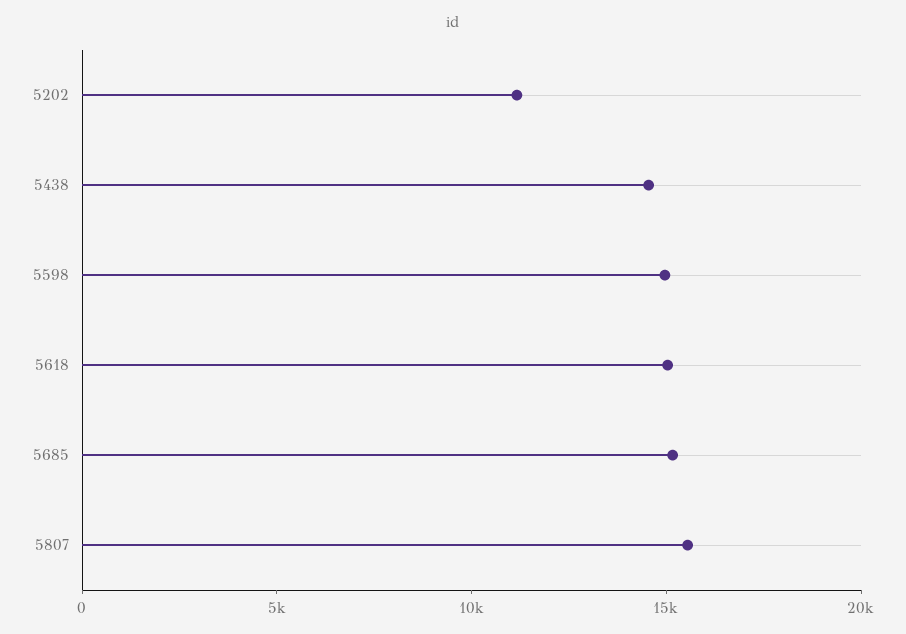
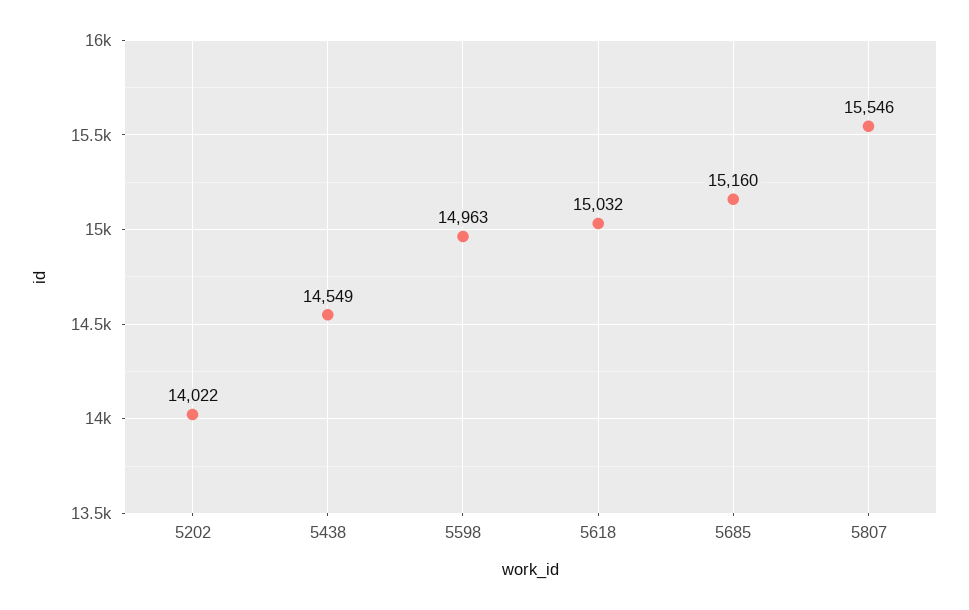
5202: 11000 -> 14022

